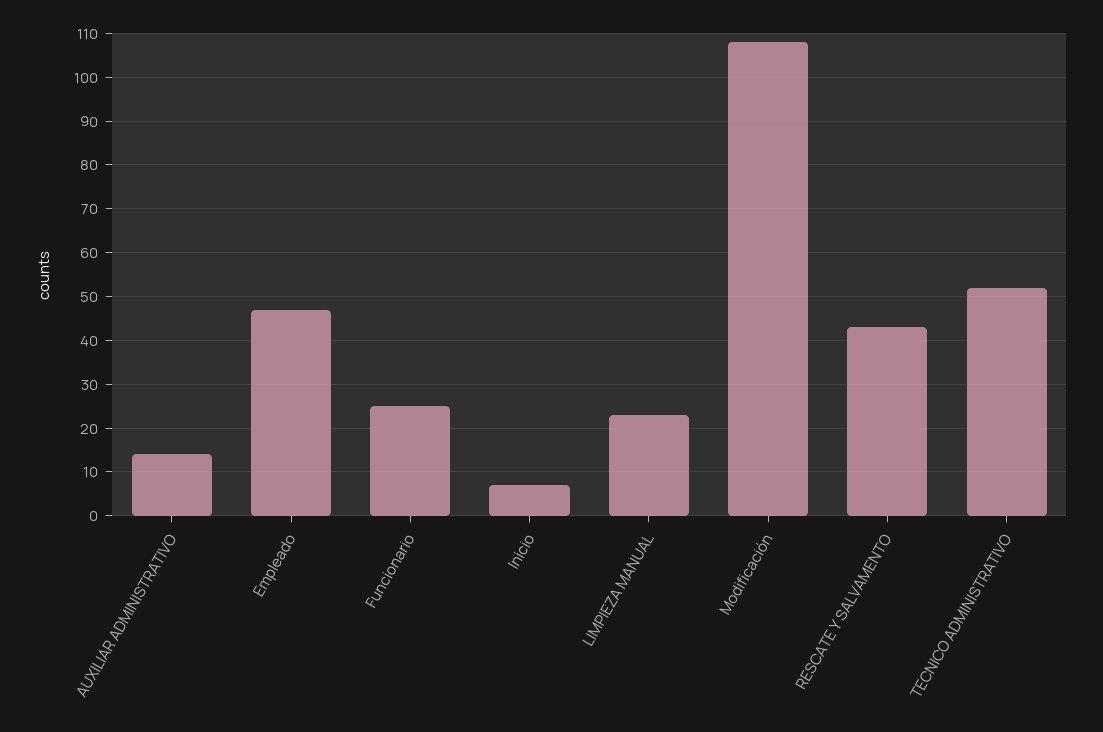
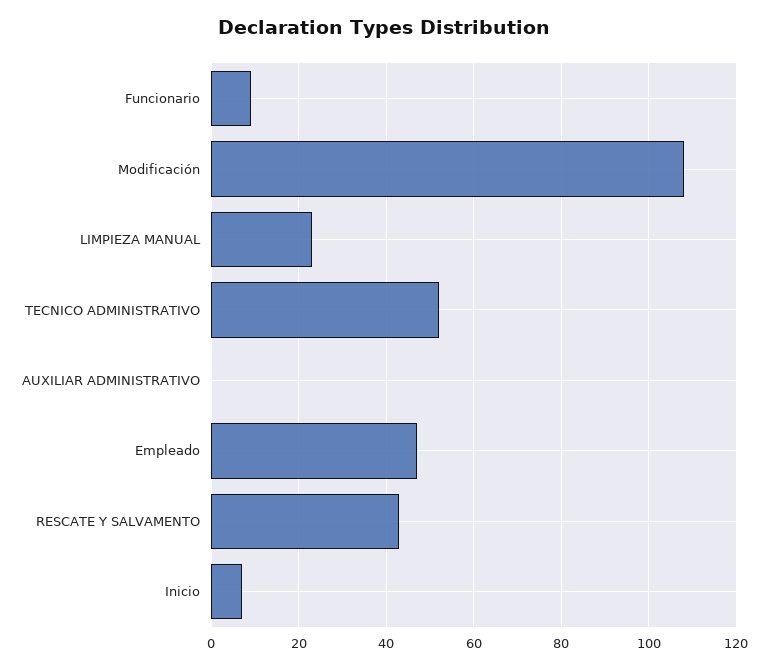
AUXILIAR ADMINISTRATIVO: 15 -> 0
Funcionario: 25 -> 10

